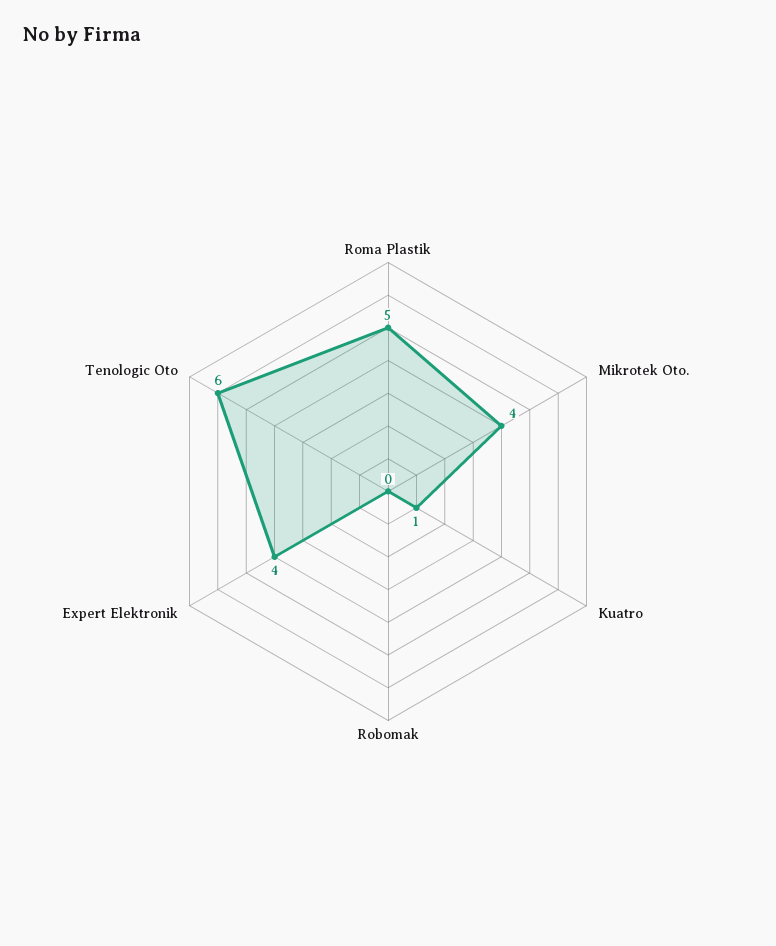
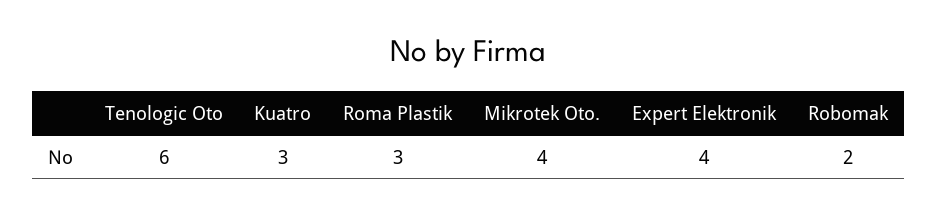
Roma Plastik: 5 -> 3
Kuatro: 1 -> 3
Robomak: 0 -> 2

